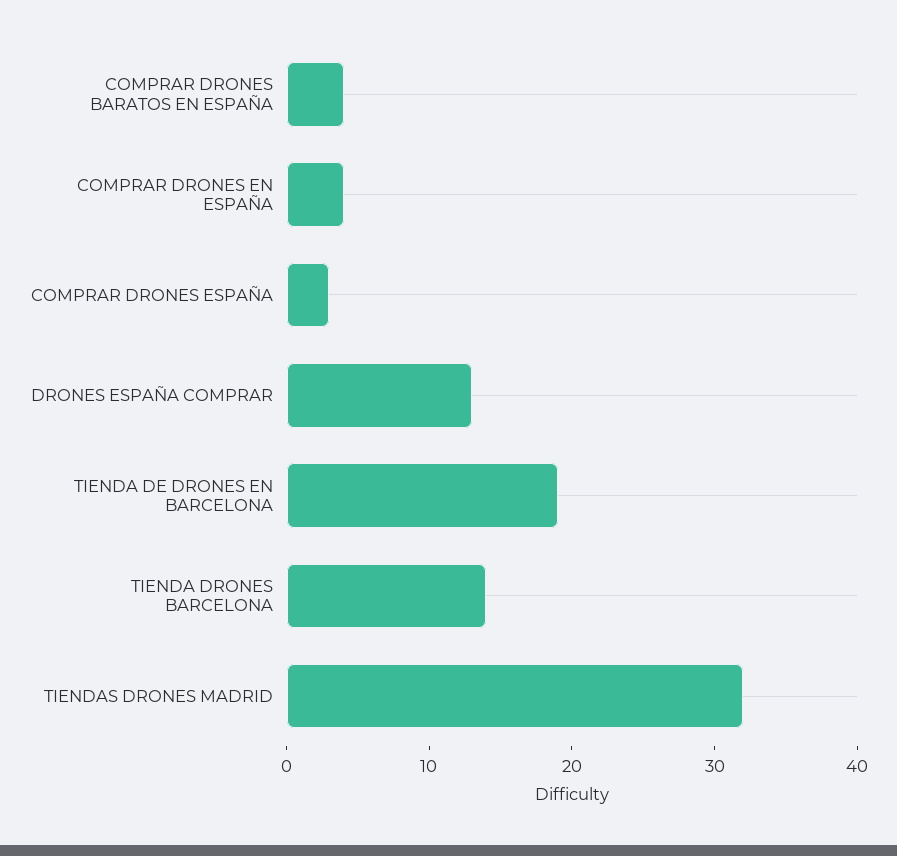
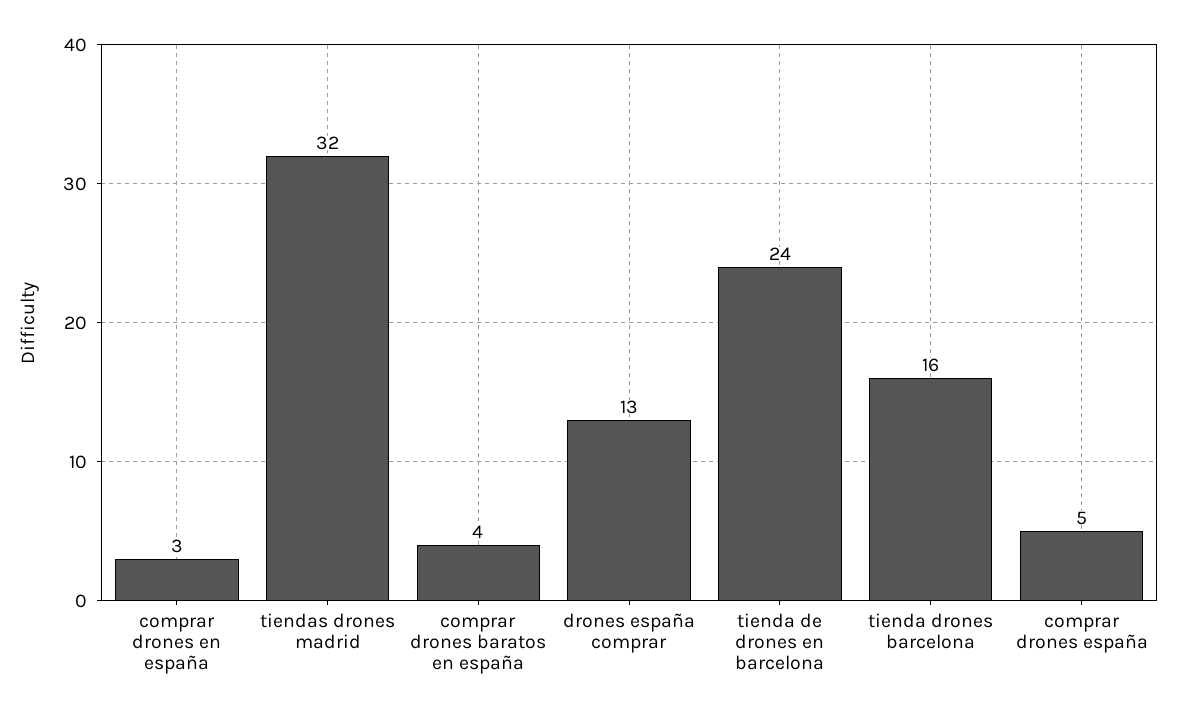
COMPRAR DRONES EN ESPAÑA: 4 -> 3
COMPRAR DRONES ESPAÑA: 3 -> 5
TIENDA DE DRONES EN BARCELONA: 19 -> 24
TIENDA DRONES BARCELONA: 14 -> 16

